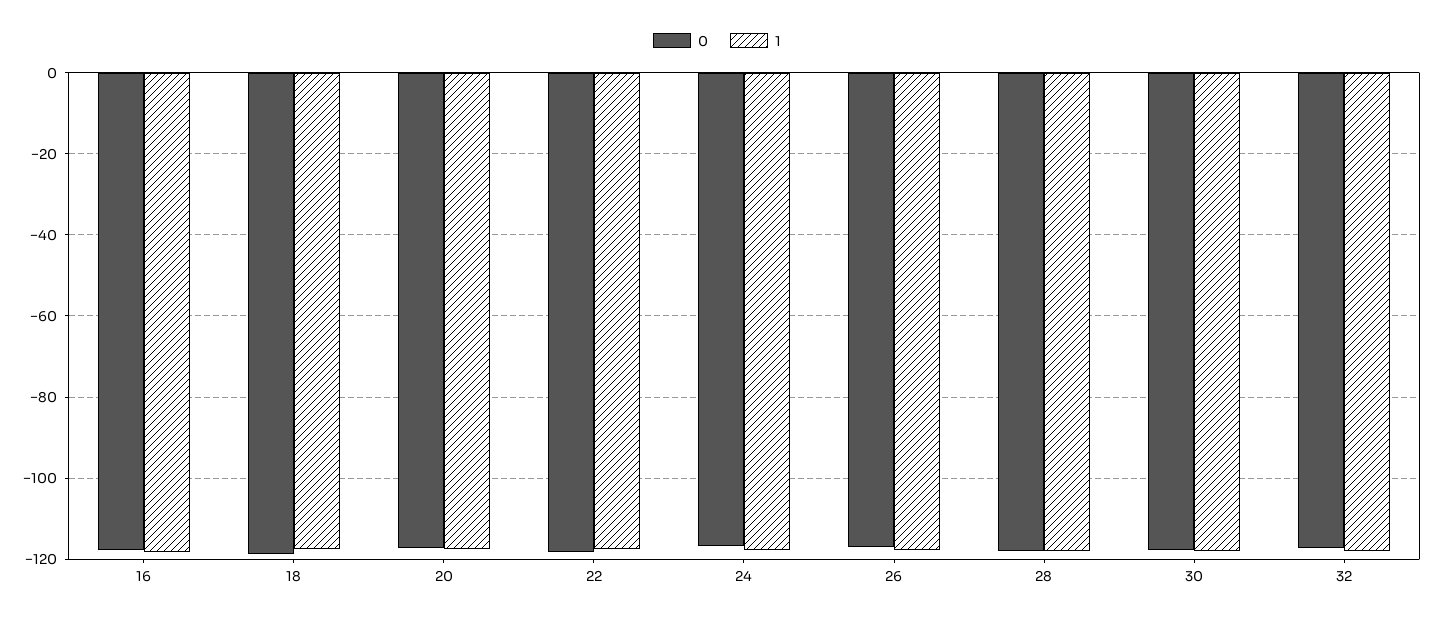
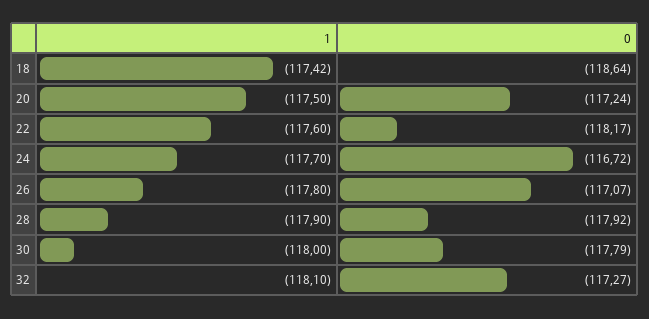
0, 16: -118 -> none
1, 16: -118 -> none

